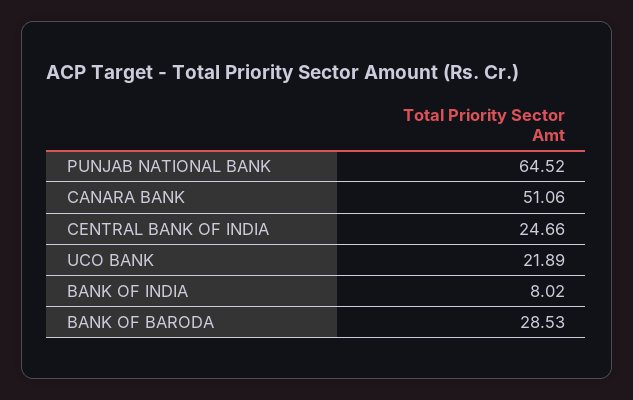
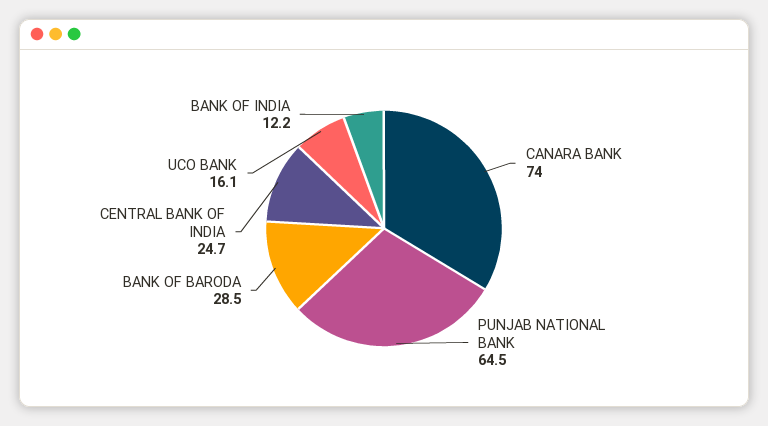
CANARA BANK: 51.06 -> 74
UCO BANK: 21.89 -> 16.1
BANK OF INDIA: 8.02 -> 12.2

